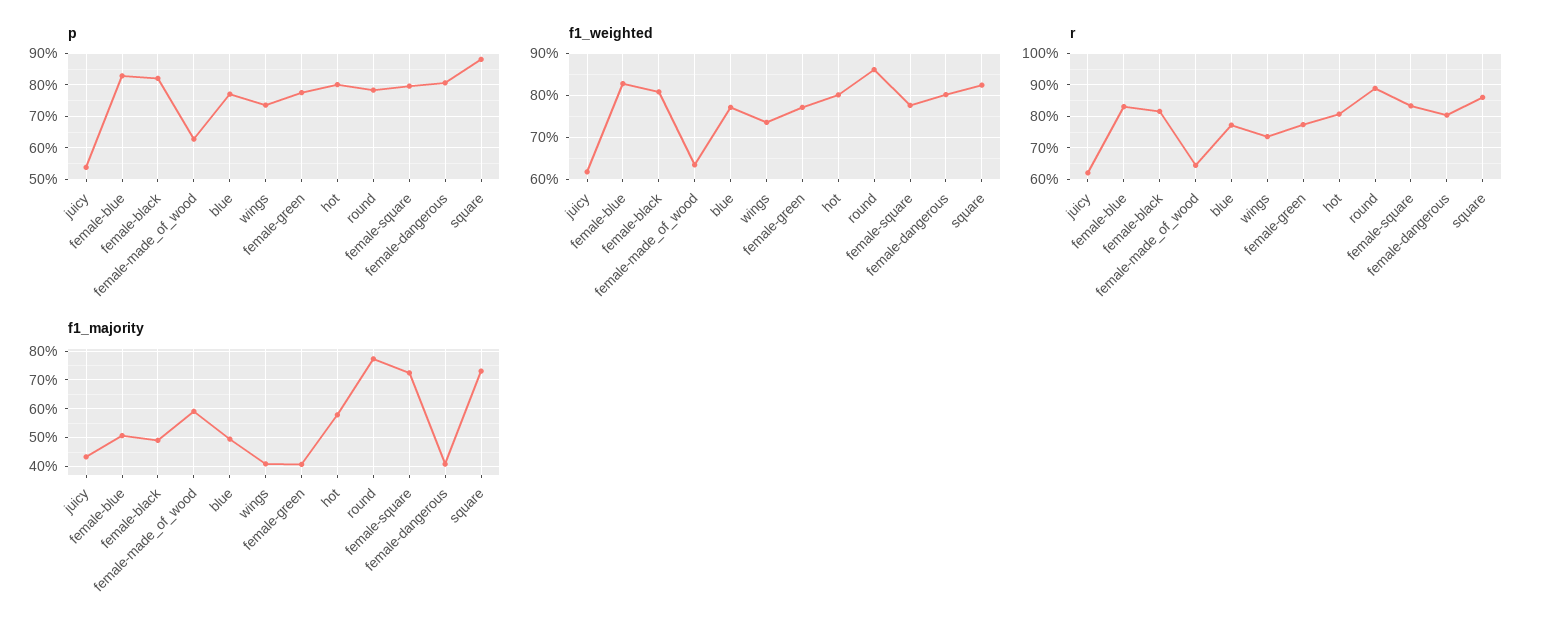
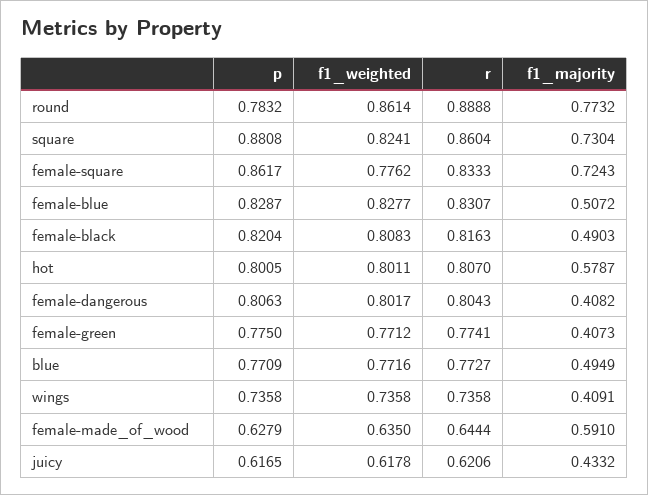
p, juicy: 0.54 -> 0.6165
p, female-square: 0.8 -> 0.8617

